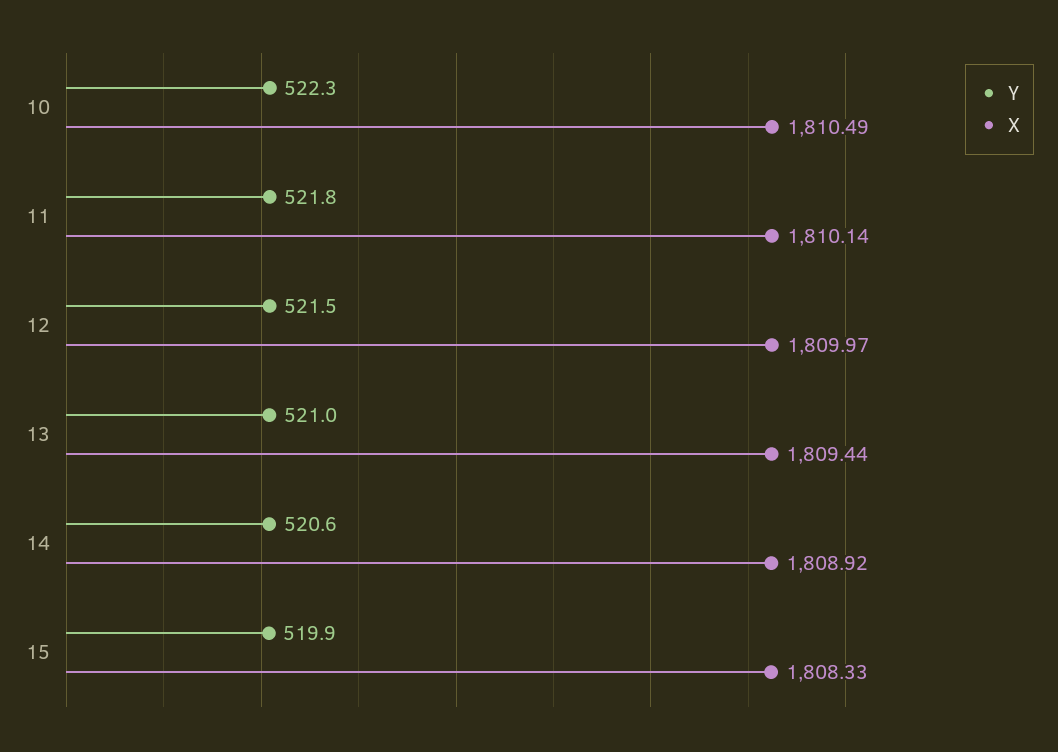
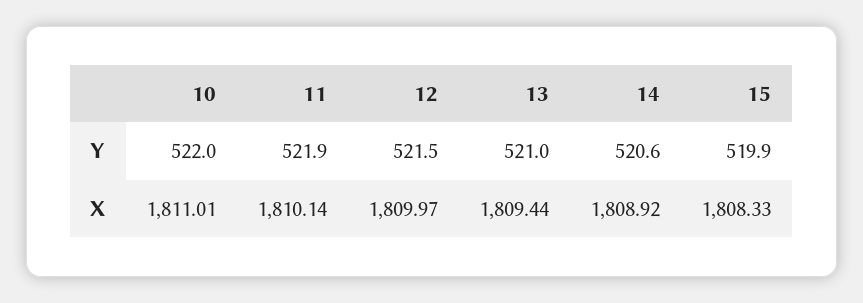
Y, 10: 522.3 -> 522
X, 10: 1810.49 -> 1811.01
Y, 11: 521.8 -> 521.9

